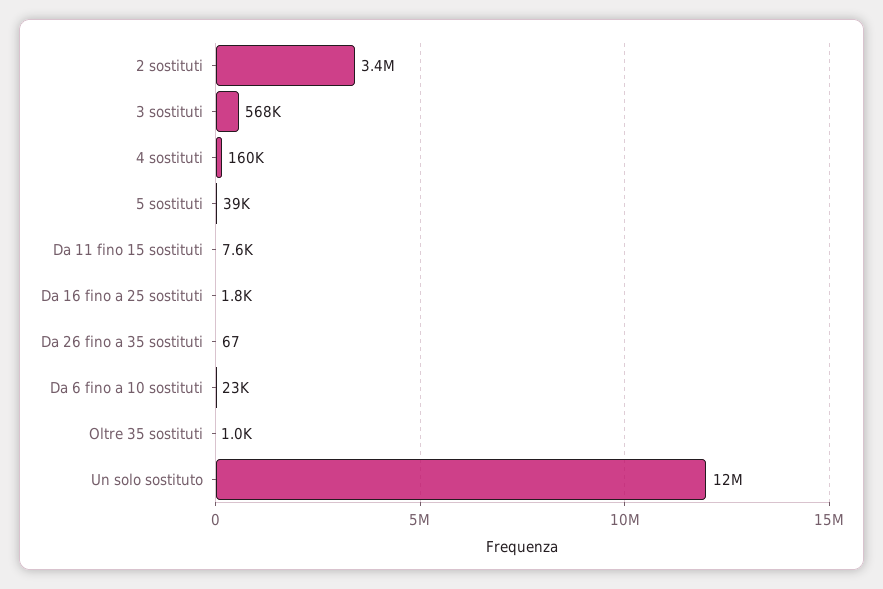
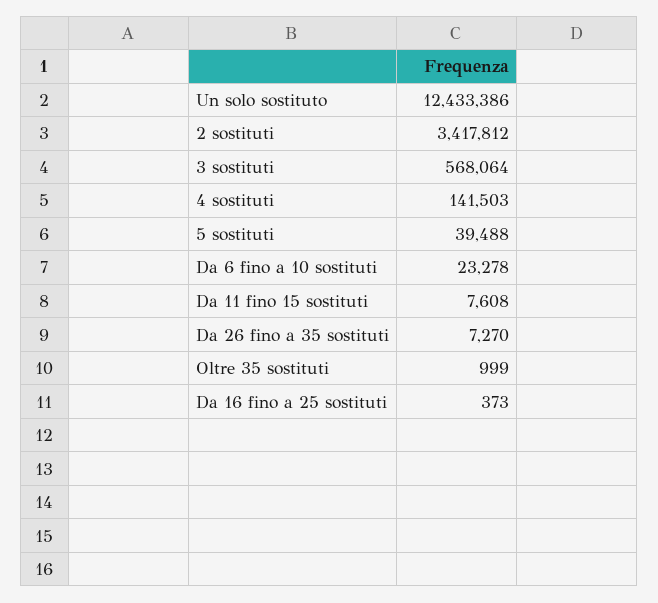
4 sostituti: 160000 -> 141503
Da 16 fino a 25 sostituti: 1800 -> 373
Da 26 fino a 35 sostituti: 67 -> 7270

